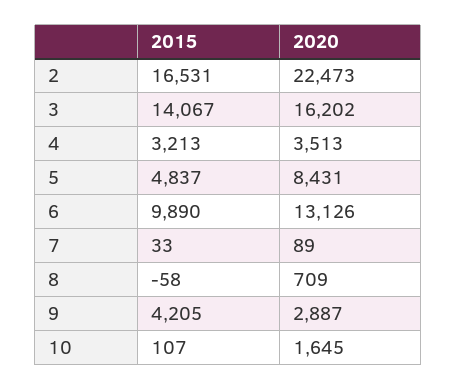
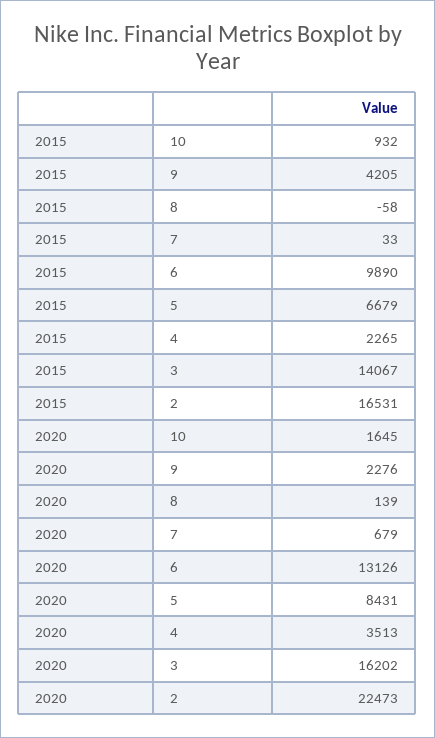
2015, 4: 3213 -> 2265
2015, 5: 4837 -> 6679
2020, 7: 89 -> 679
2020, 8: 709 -> 139
2020, 9: 2887 -> 2276
2015, 10: 107 -> 932

